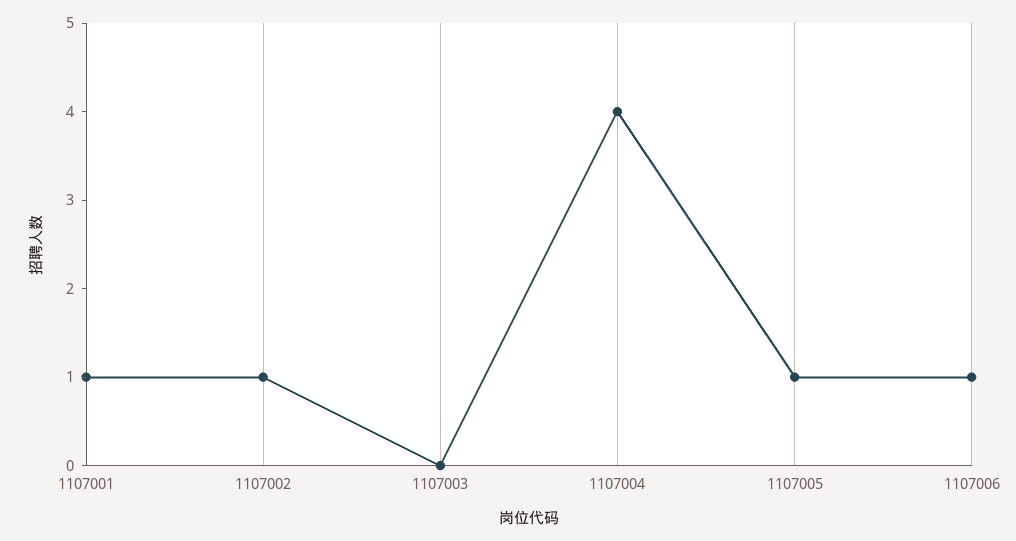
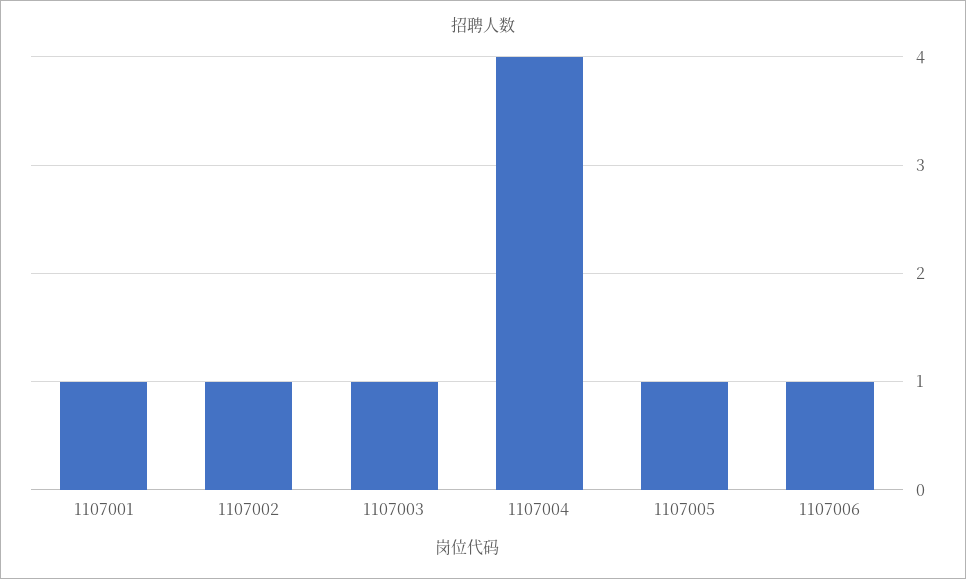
1107003: 0 -> 1

